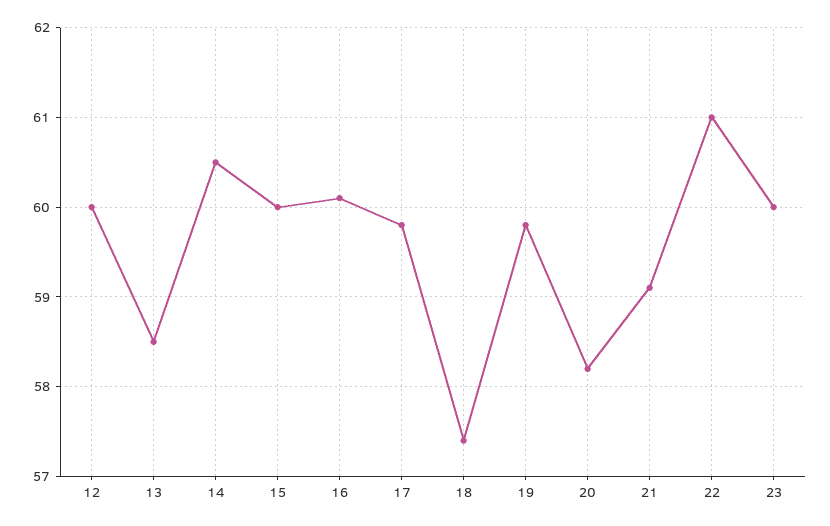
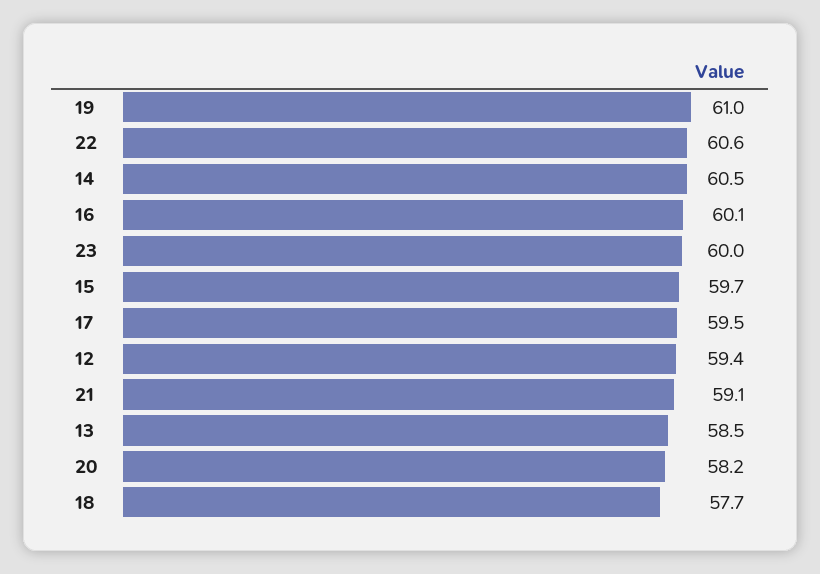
12: 60 -> 59.4
15: 60 -> 59.7
17: 59.8 -> 59.5
18: 57.4 -> 57.7
19: 59.8 -> 61
22: 61 -> 60.6

